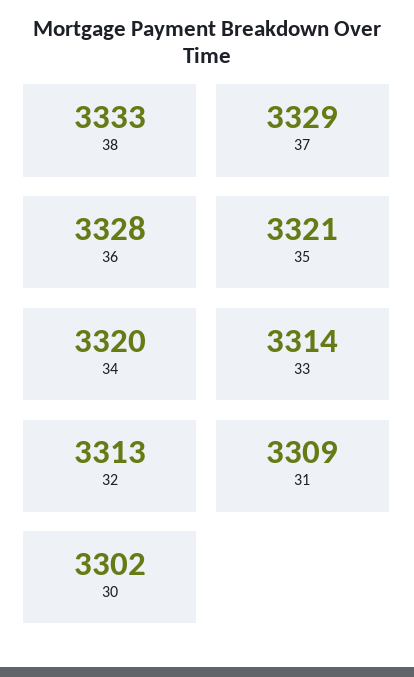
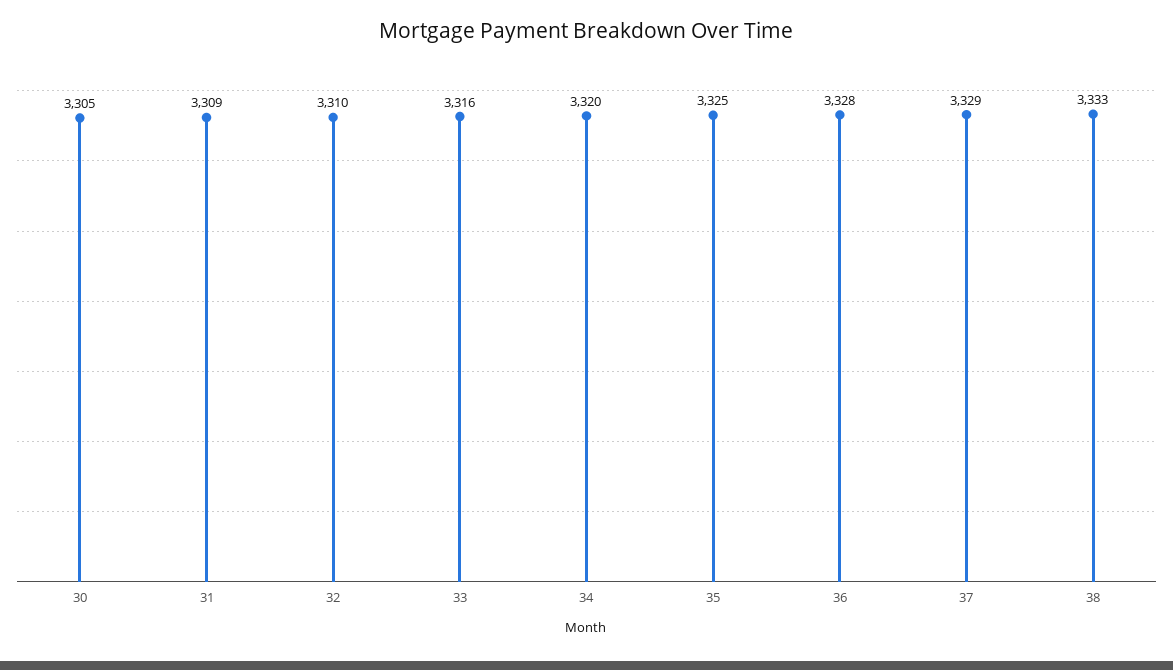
35: 3321 -> 3325
33: 3314 -> 3316
32: 3313 -> 3310
30: 3302 -> 3305

